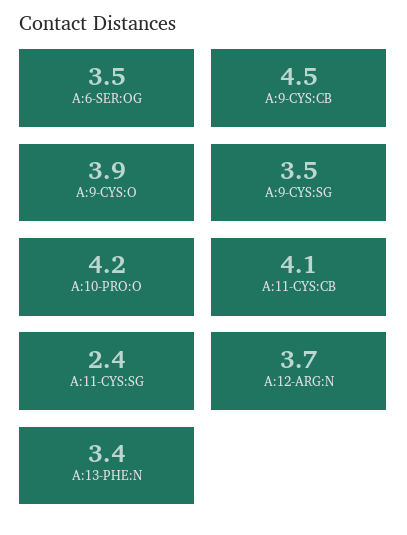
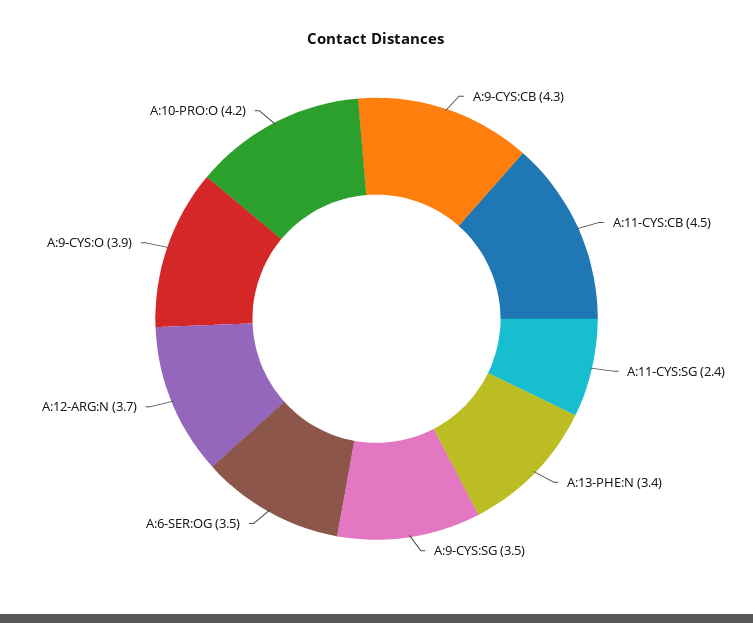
A:9-CYS:CB: 4.5 -> 4.3
A:11-CYS:CB: 4.1 -> 4.5

